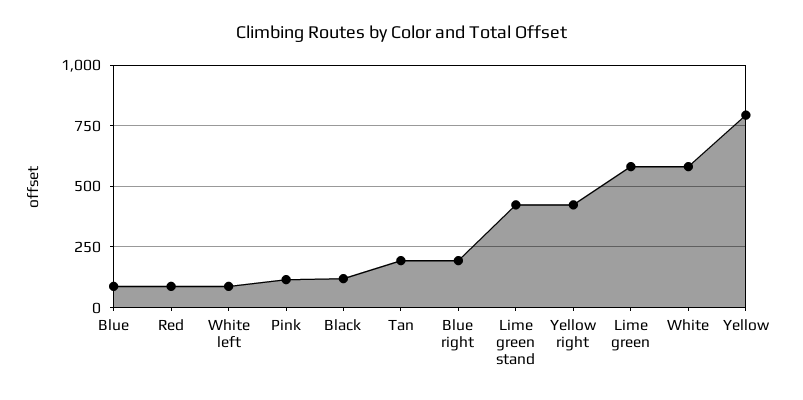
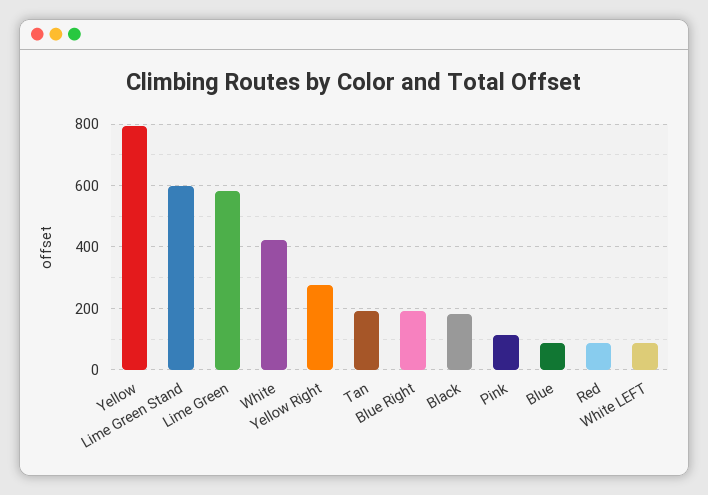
Black: 125 -> 180
Lime green stand: 425 -> 600
Yellow right: 425 -> 280
White: 575 -> 420

